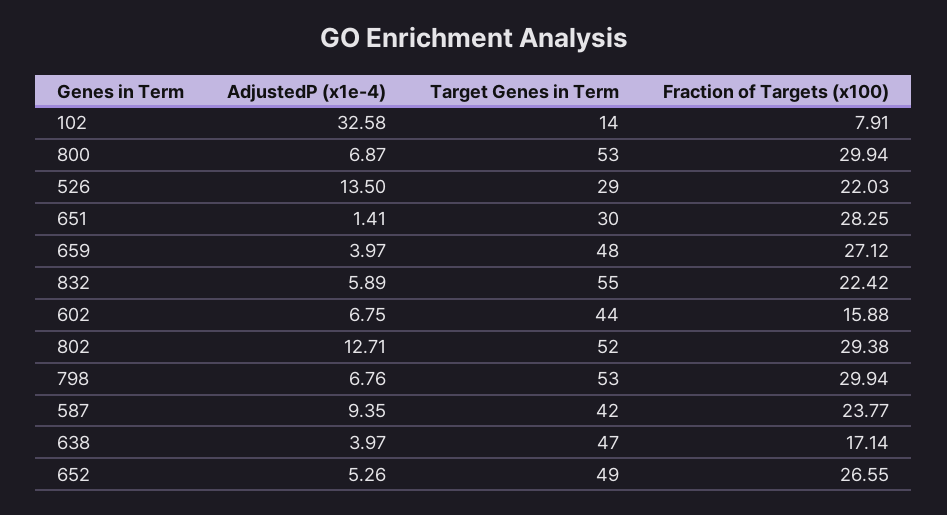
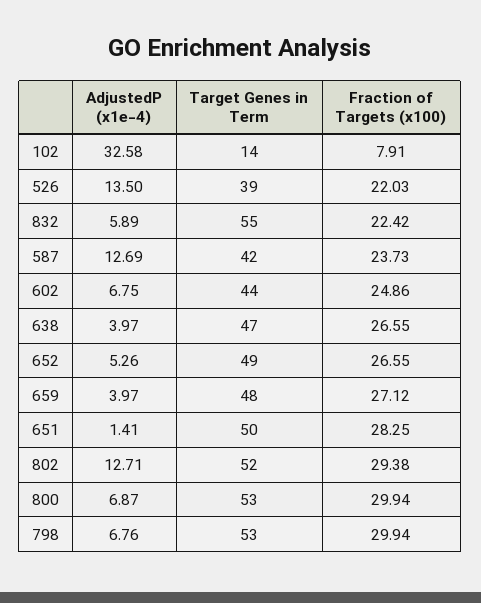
Target Genes in Term, 526: 29 -> 39
Target Genes in Term, 651: 30 -> 50
Fraction of Targets (x100), 602: 15.88 -> 24.86
AdjustedP (x1e-4), 587: 9.35 -> 12.69
Fraction of Targets (x100), 587: 23.77 -> 23.73
Fraction of Targets (x100), 638: 17.14 -> 26.55

